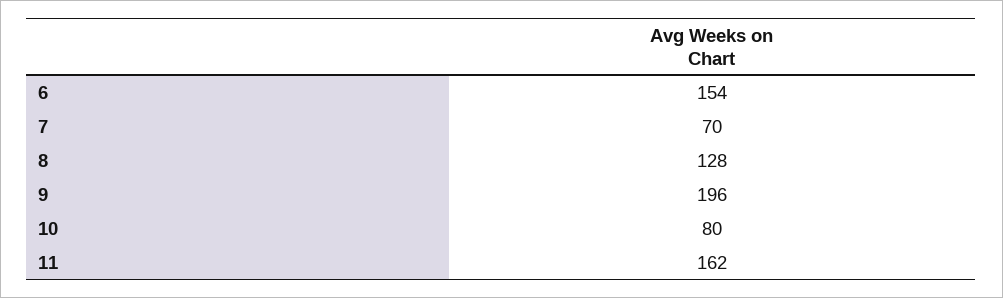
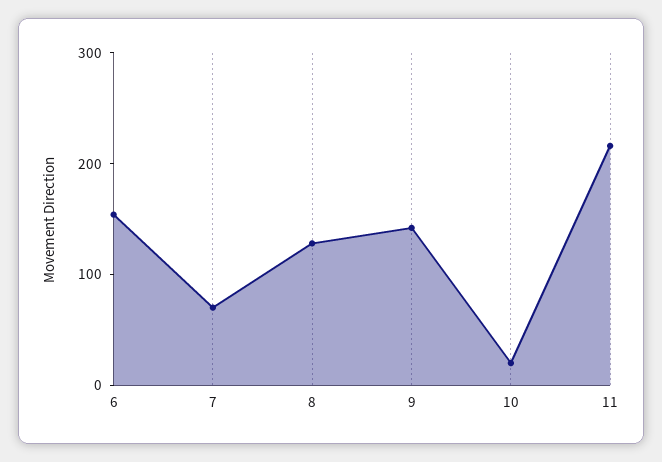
9: 196 -> 140
10: 80 -> 20
11: 162 -> 220

